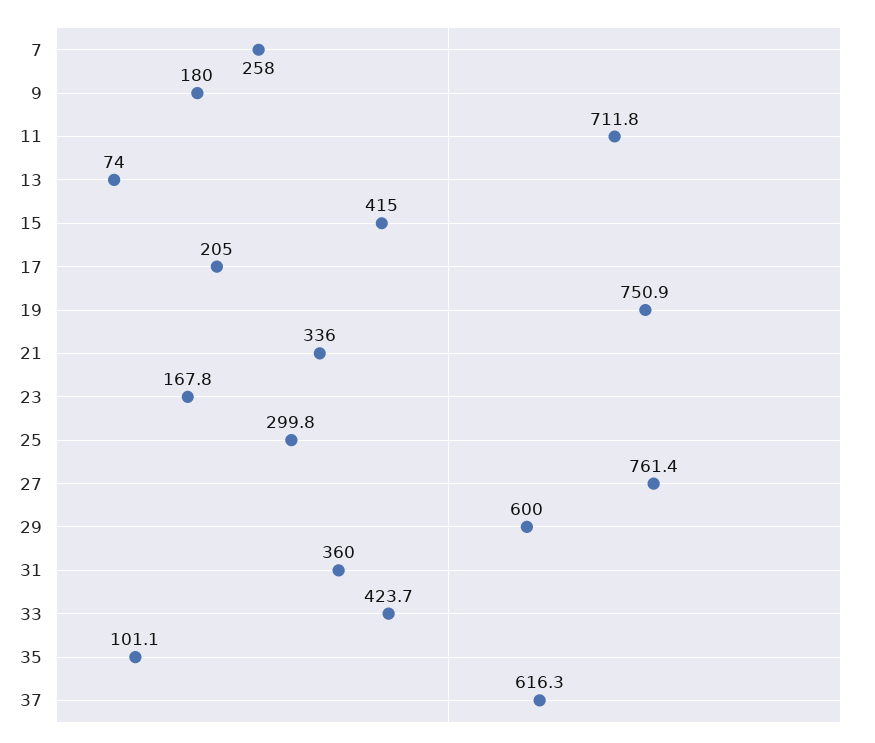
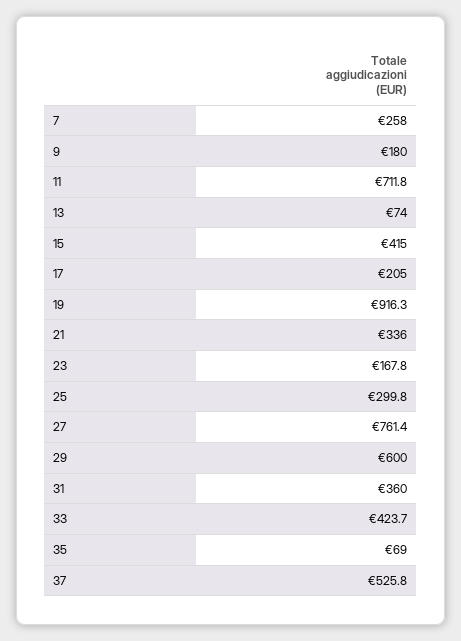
19: 750.9 -> 916.3
35: 101.1 -> 69
37: 616.3 -> 525.8

